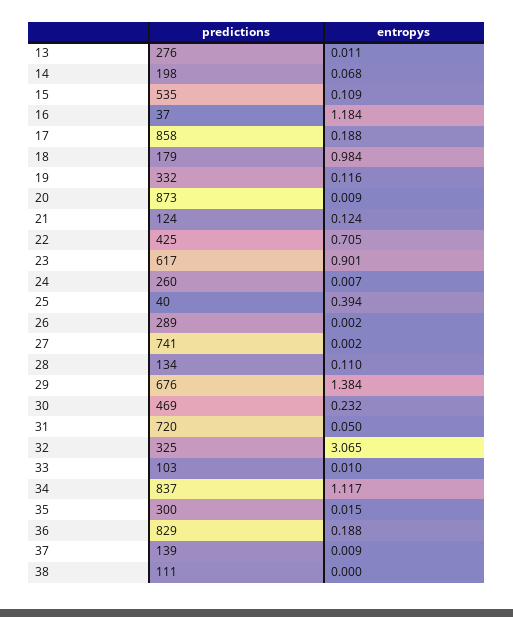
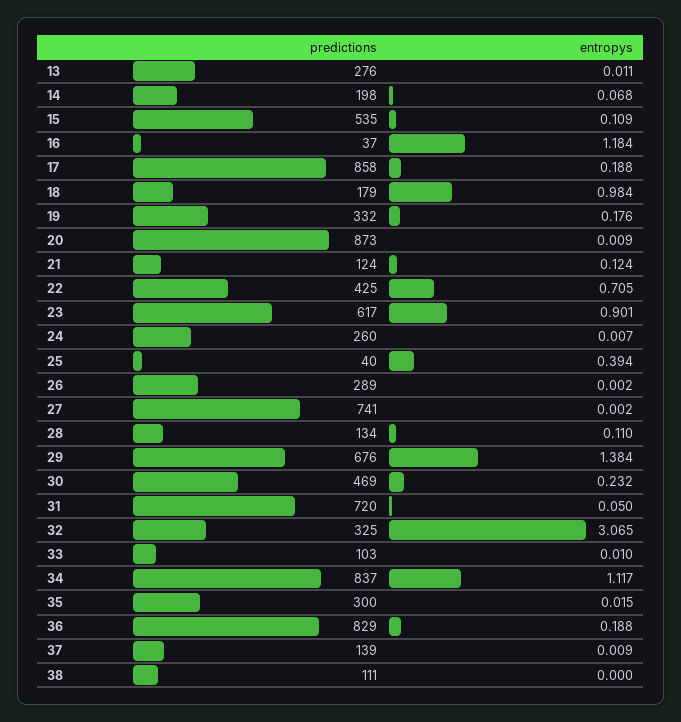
entropys, 19: 0.116 -> 0.176

